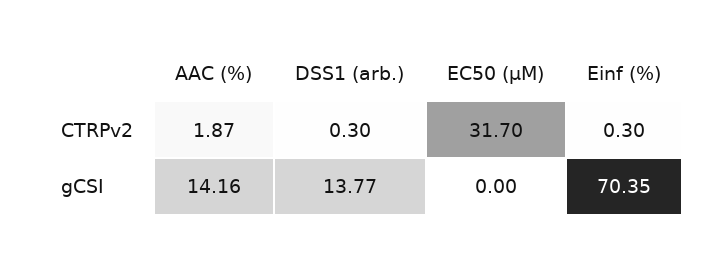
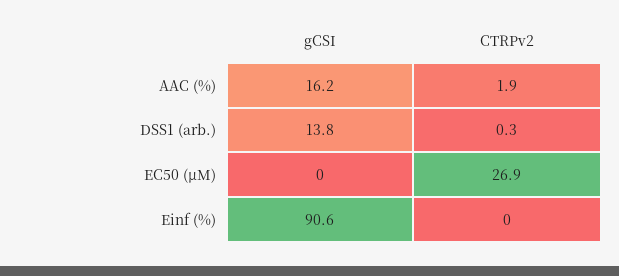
EC50 (µM), CTRPv2: 31.7 -> 26.9
Einf (%), CTRPv2: 0.3 -> 0
AAC (%), gCSI: 14.16 -> 16.2
Einf (%), gCSI: 70.35 -> 90.6

